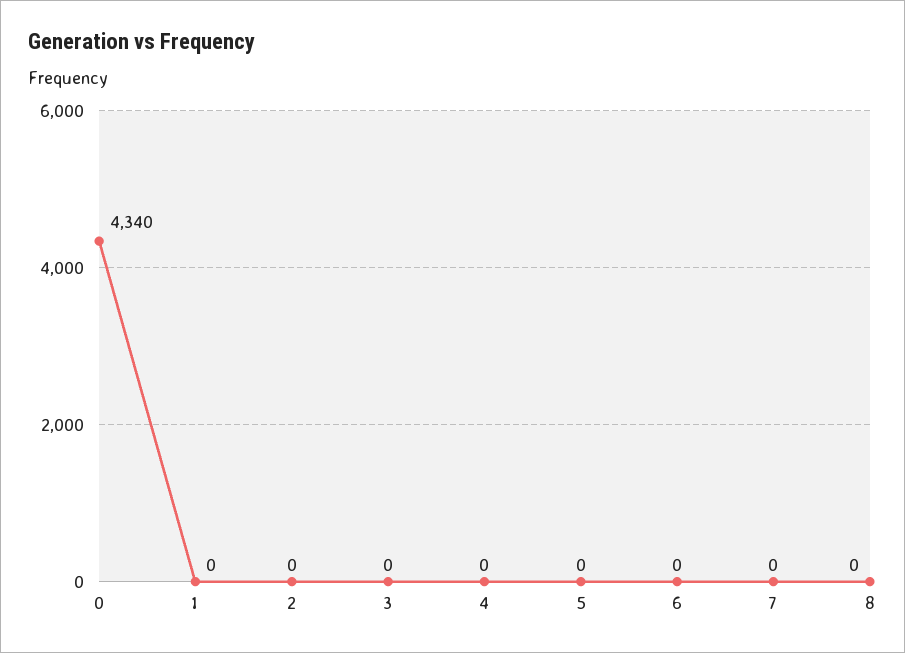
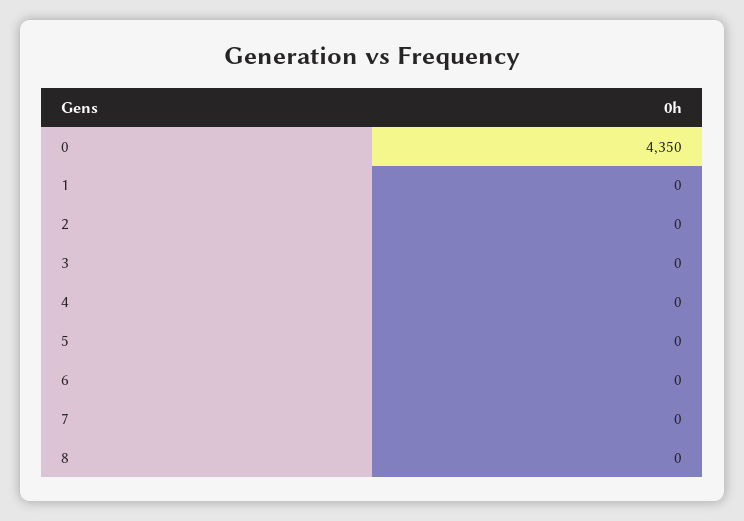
0: 4340 -> 4350

